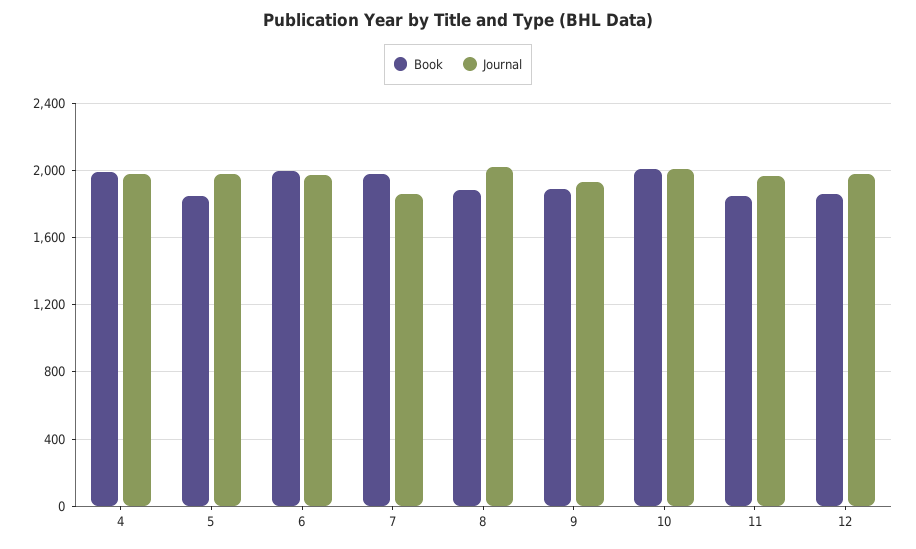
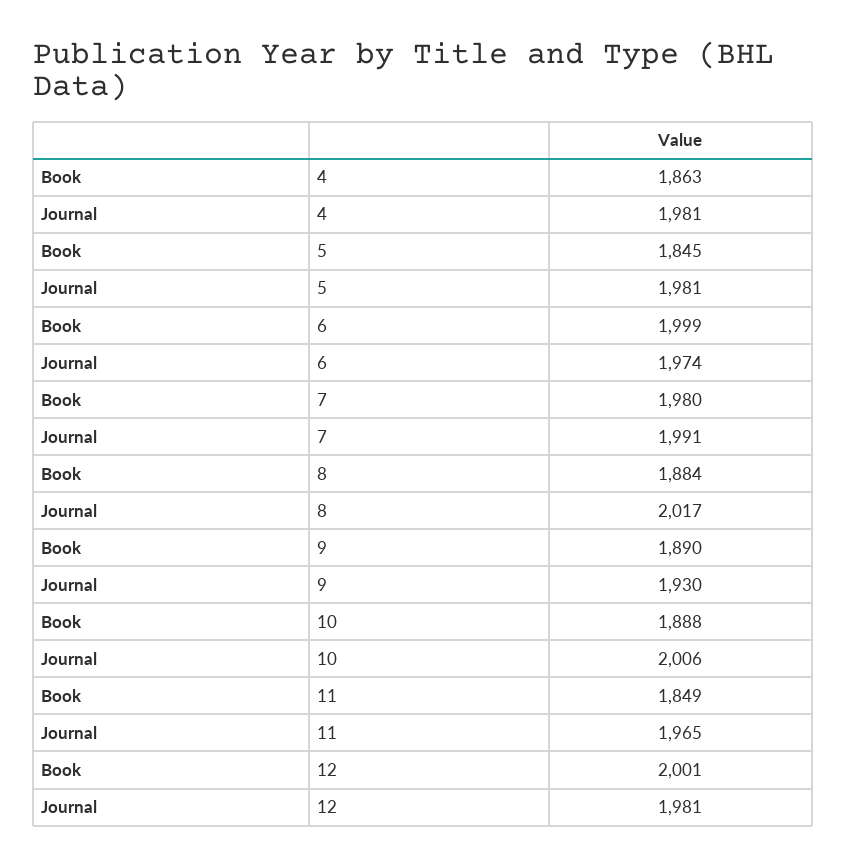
Book, 4: 2000 -> 1863
Journal, 7: 1850 -> 1991
Book, 10: 2000 -> 1888
Book, 12: 1850 -> 2001

